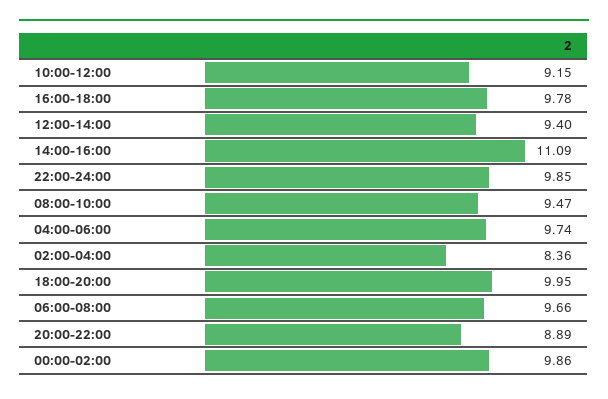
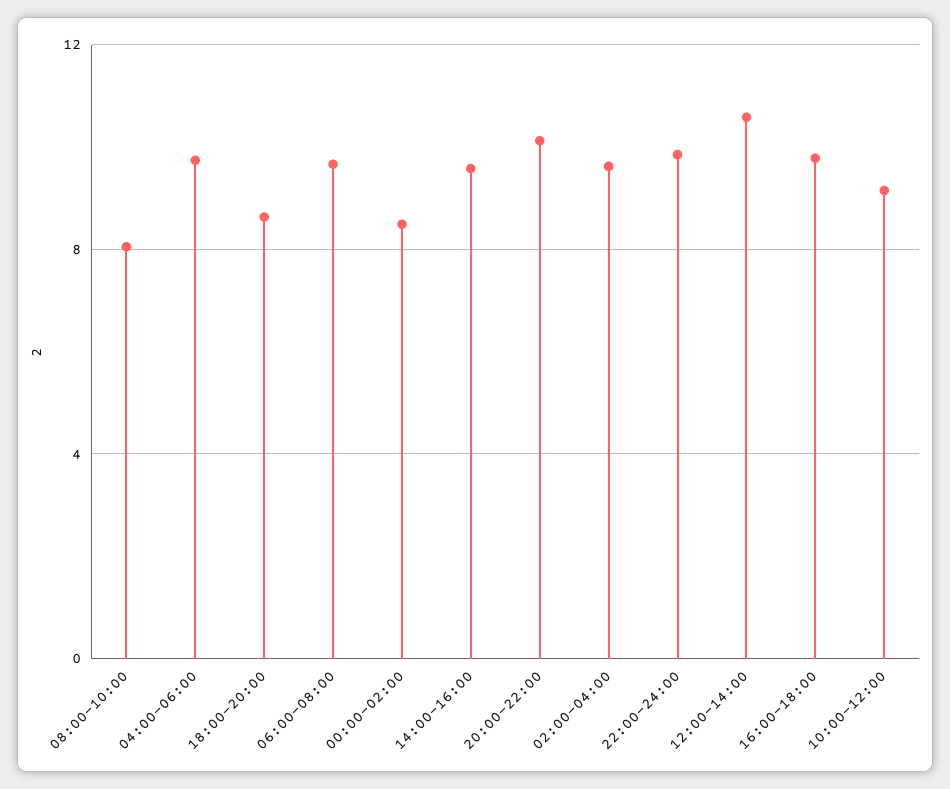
12:00-14:00: 9.4 -> 10.5
14:00-16:00: 11.09 -> 9.5
08:00-10:00: 9.47 -> 8
02:00-04:00: 8.36 -> 9.5
18:00-20:00: 9.95 -> 8.5
20:00-22:00: 8.89 -> 10
00:00-02:00: 9.86 -> 8.5

